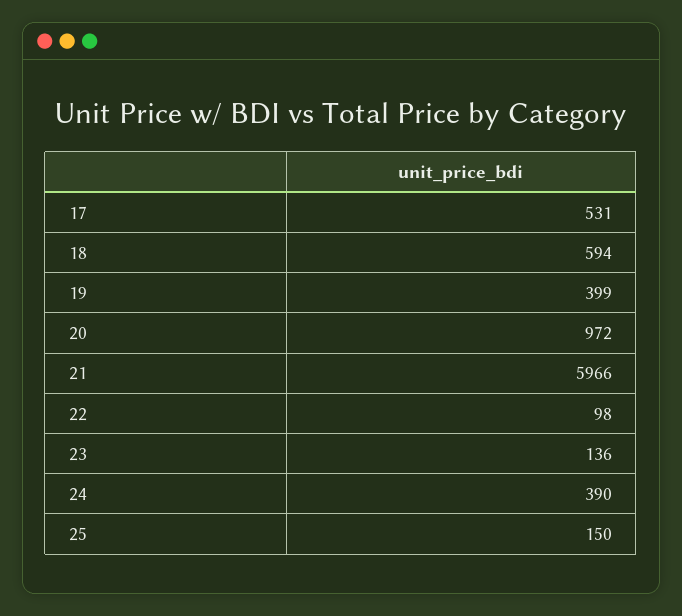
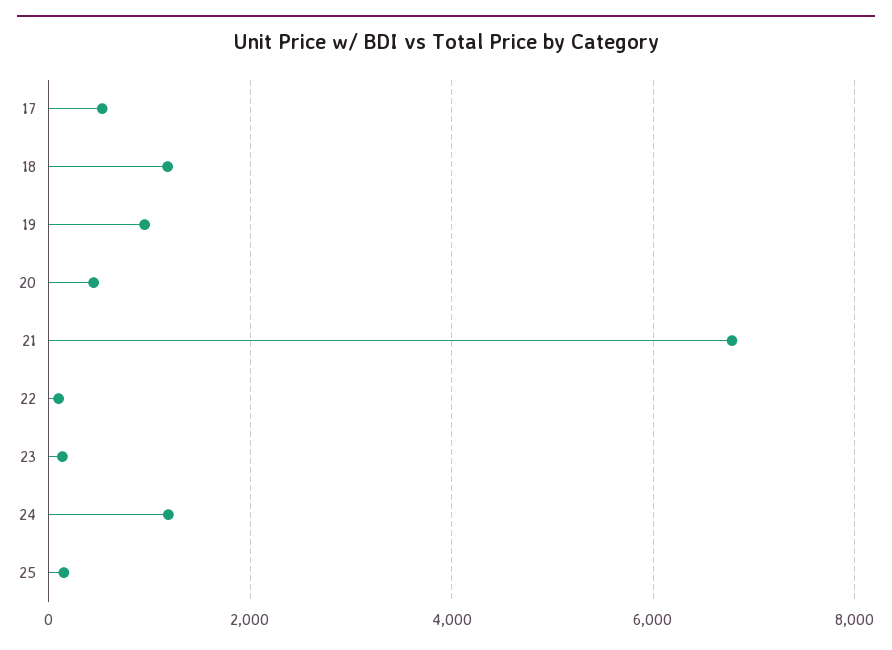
18: 594 -> 1200
19: 399 -> 1000
20: 972 -> 400
21: 5966 -> 6800
24: 390 -> 1200

